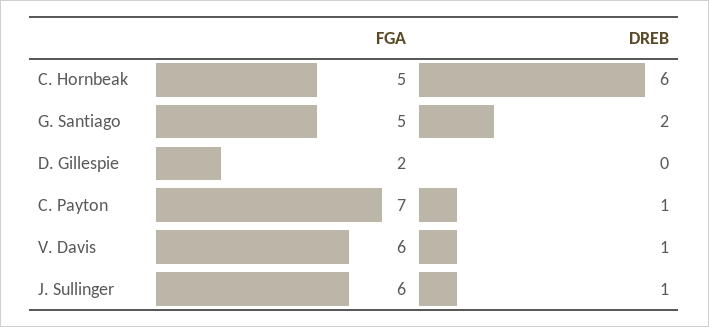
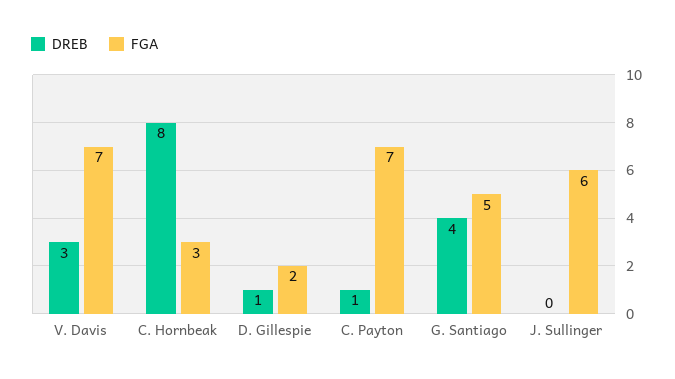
FGA, C. Hornbeak: 5 -> 3
DREB, C. Hornbeak: 6 -> 8
DREB, G. Santiago: 2 -> 4
DREB, D. Gillespie: 0 -> 1
FGA, V. Davis: 6 -> 7
DREB, V. Davis: 1 -> 3
DREB, J. Sullinger: 1 -> 0

